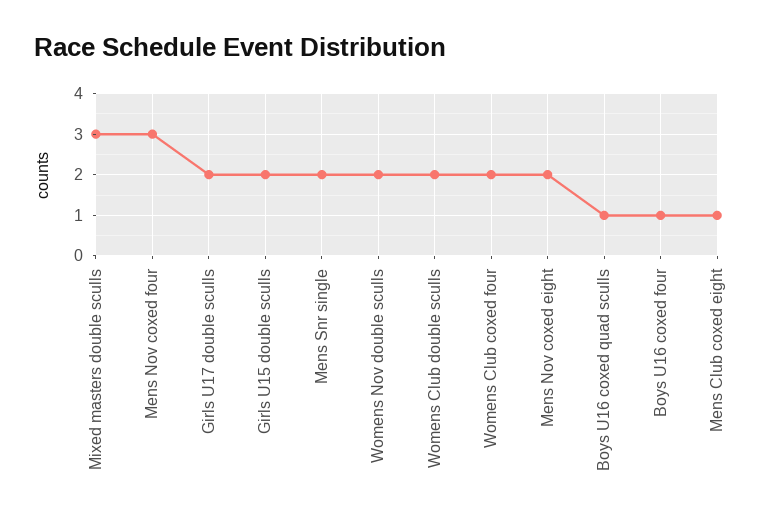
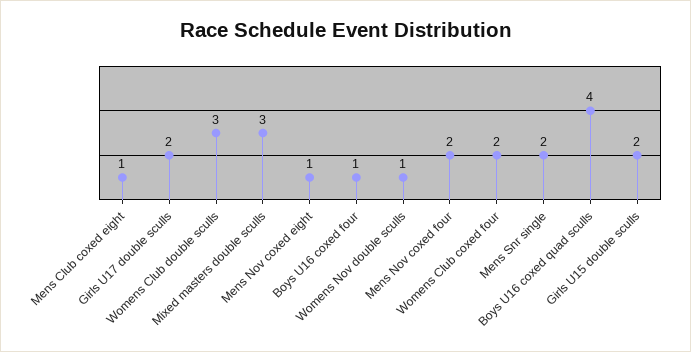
Mens Nov coxed four: 3 -> 2
Womens Nov double sculls: 2 -> 1
Womens Club double sculls: 2 -> 3
Mens Nov coxed eight: 2 -> 1
Boys U16 coxed quad sculls: 1 -> 4

